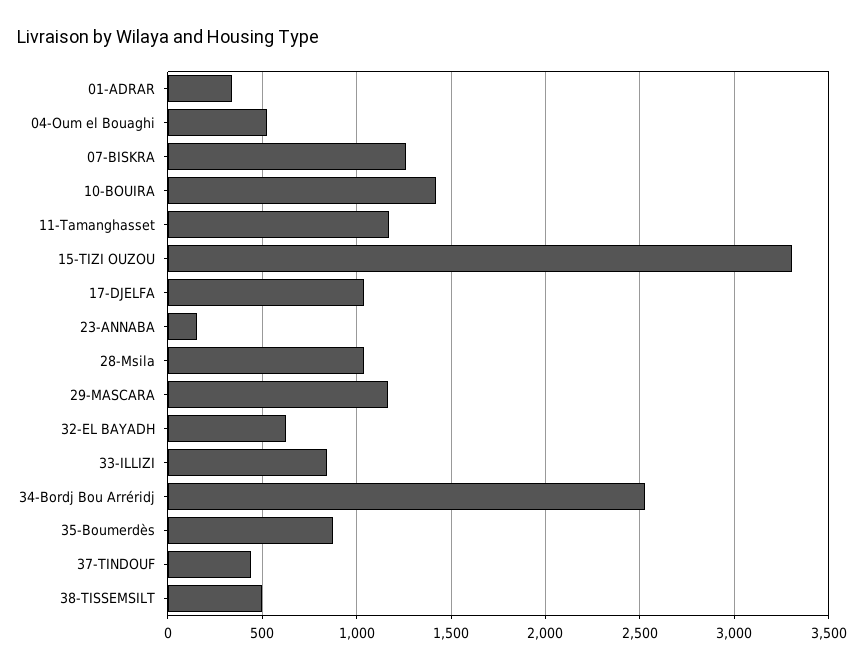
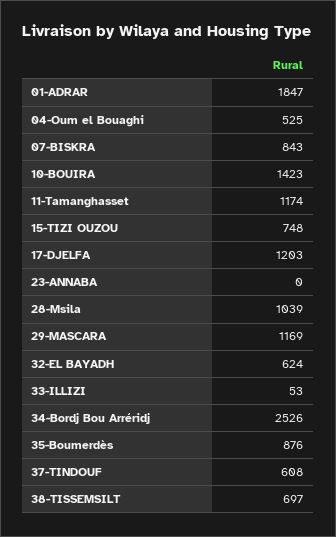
01-ADRAR: 350 -> 1847
07-BISKRA: 1250 -> 843
15-TIZI OUZOU: 3300 -> 748
17-DJELFA: 1050 -> 1203
23-ANNABA: 150 -> 0
33-ILLIZI: 850 -> 53
37-TINDOUF: 450 -> 608
38-TISSEMSILT: 500 -> 697

